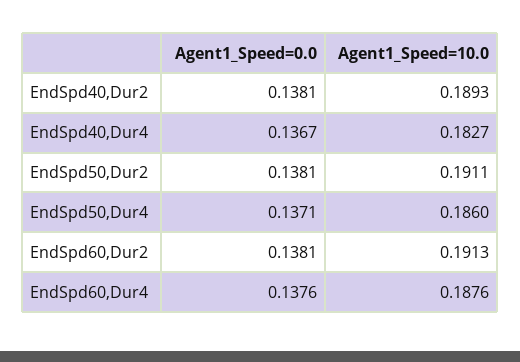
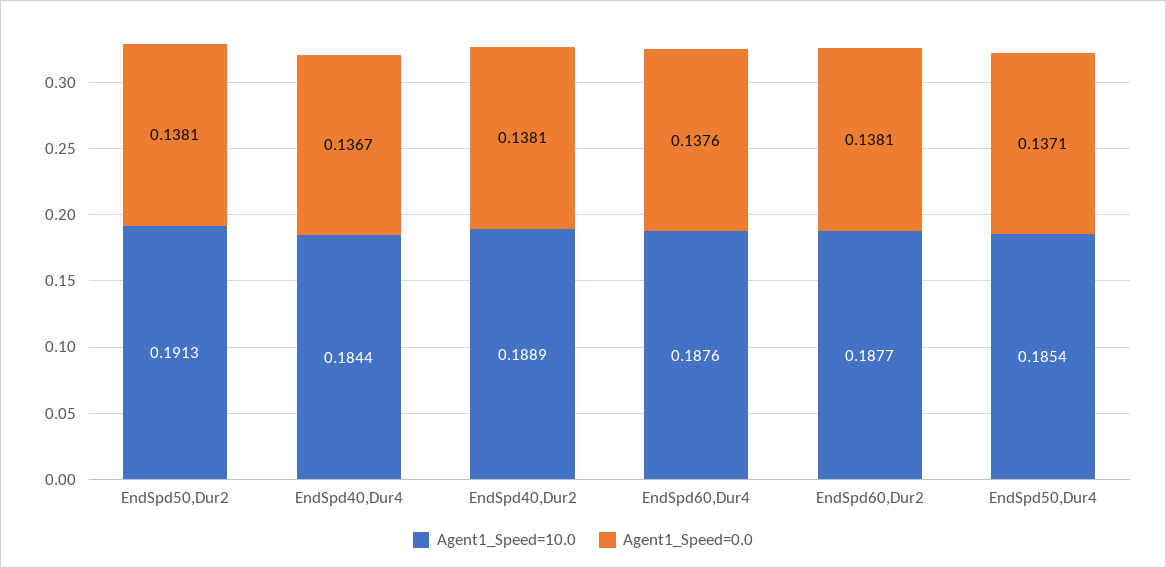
Agent1_Speed=10.0, EndSpd40,Dur2: 0.1893 -> 0.1889
Agent1_Speed=10.0, EndSpd40,Dur4: 0.1827 -> 0.1844
Agent1_Speed=10.0, EndSpd50,Dur2: 0.1911 -> 0.1913
Agent1_Speed=10.0, EndSpd50,Dur4: 0.186 -> 0.1854
Agent1_Speed=10.0, EndSpd60,Dur2: 0.1913 -> 0.1877

